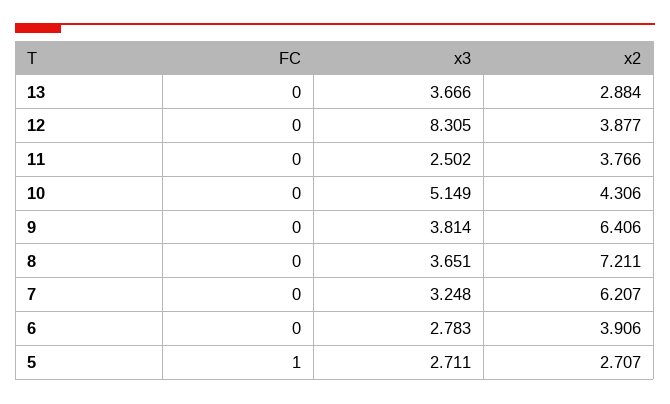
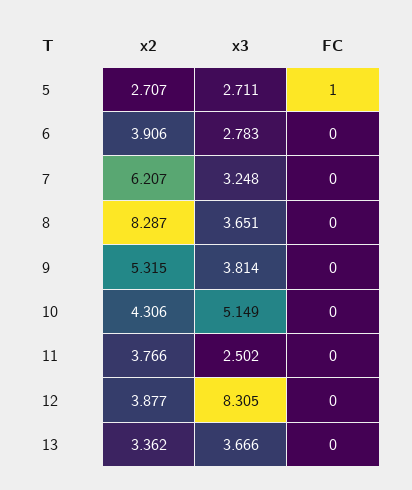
x2, 13: 2.884 -> 3.362
x2, 9: 6.406 -> 5.315
x2, 8: 7.211 -> 8.287

